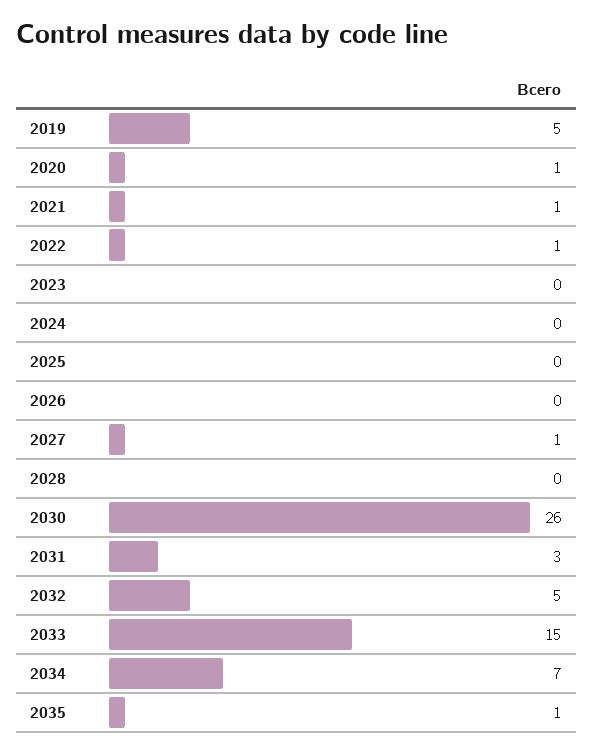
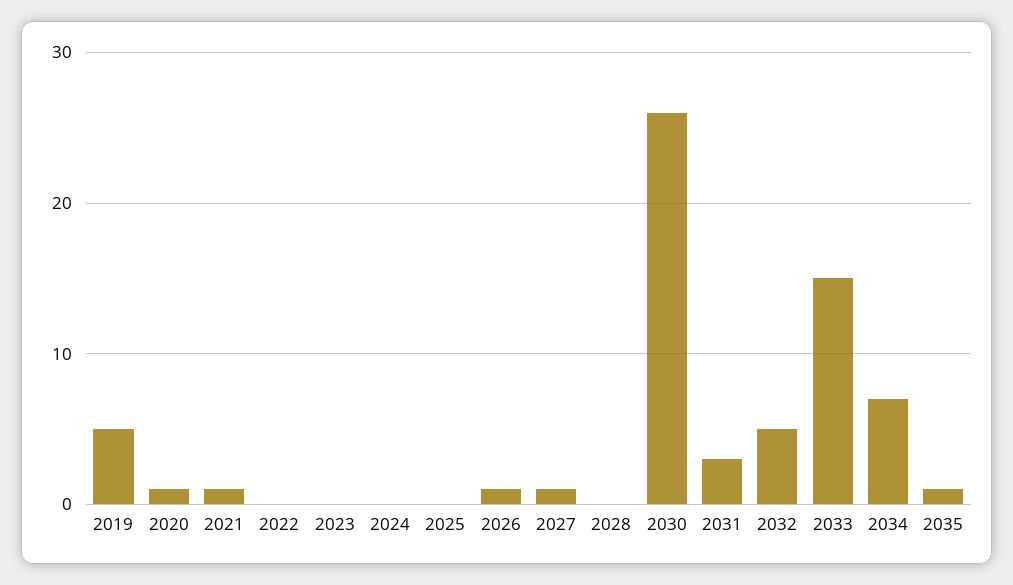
2022: 1 -> 0
2026: 0 -> 1

